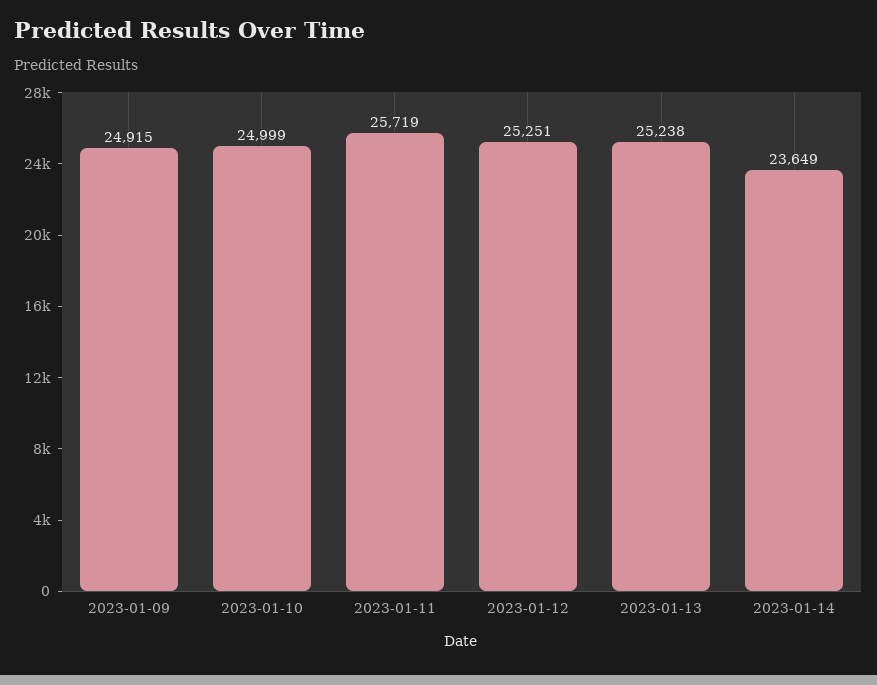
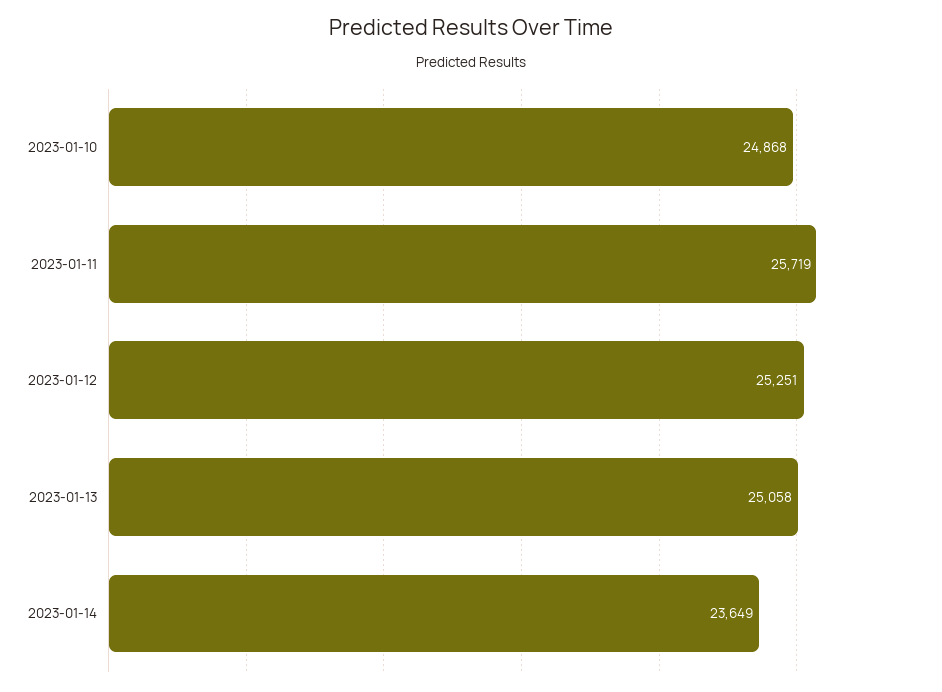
2023-01-09: 24915 -> none
2023-01-10: 24999 -> 24868
2023-01-13: 25238 -> 25058

